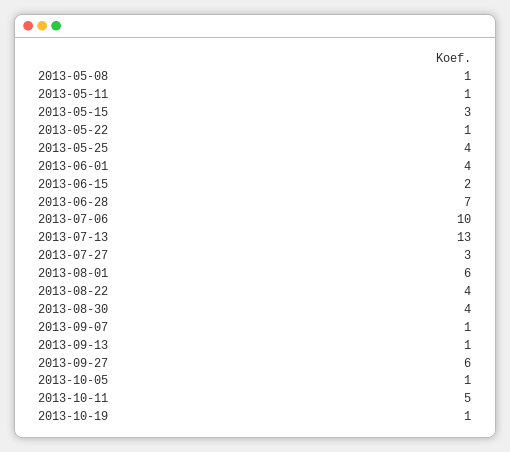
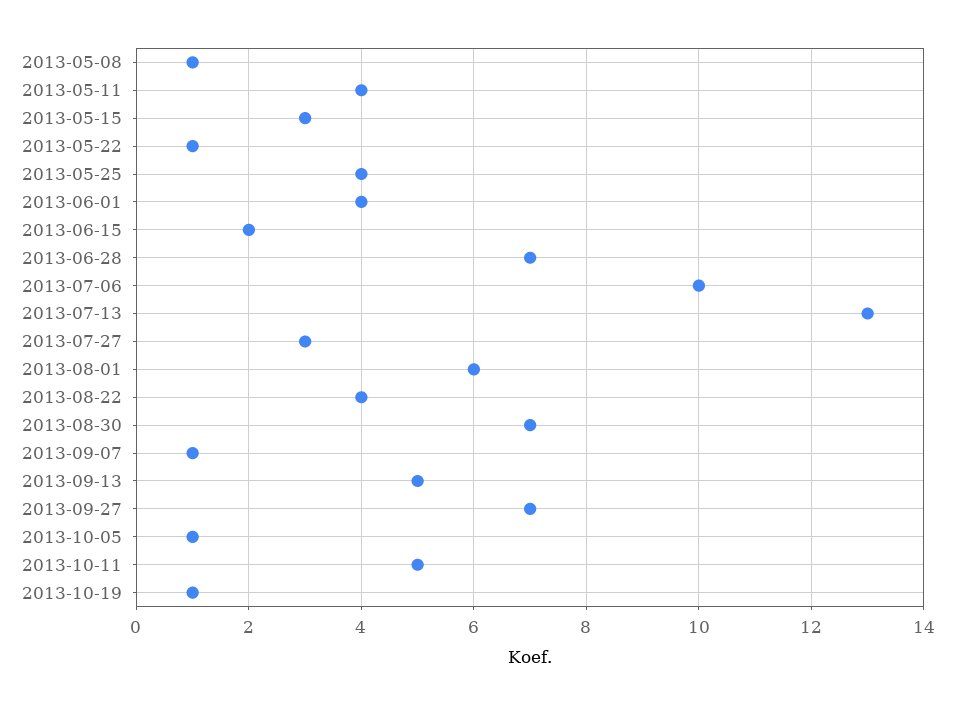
2013-05-11: 1 -> 4
2013-08-30: 4 -> 7
2013-09-13: 1 -> 5
2013-09-27: 6 -> 7

